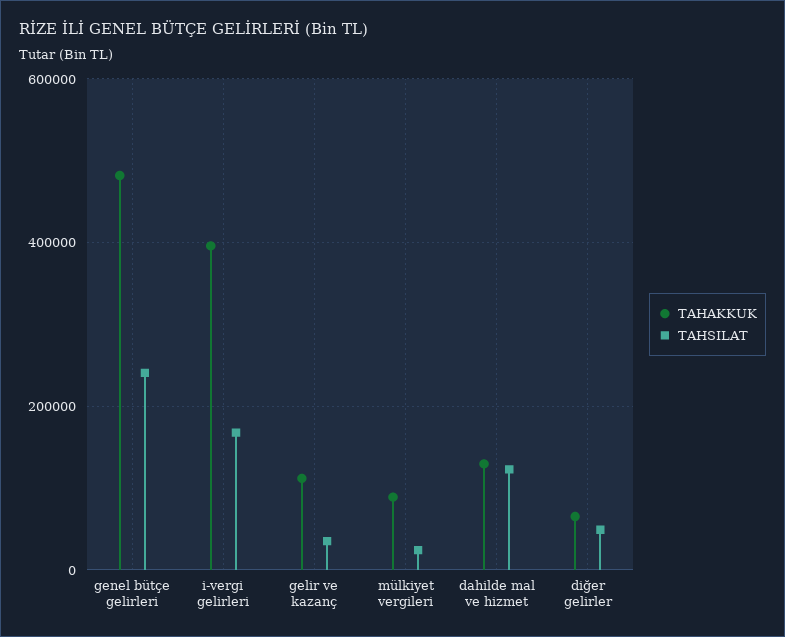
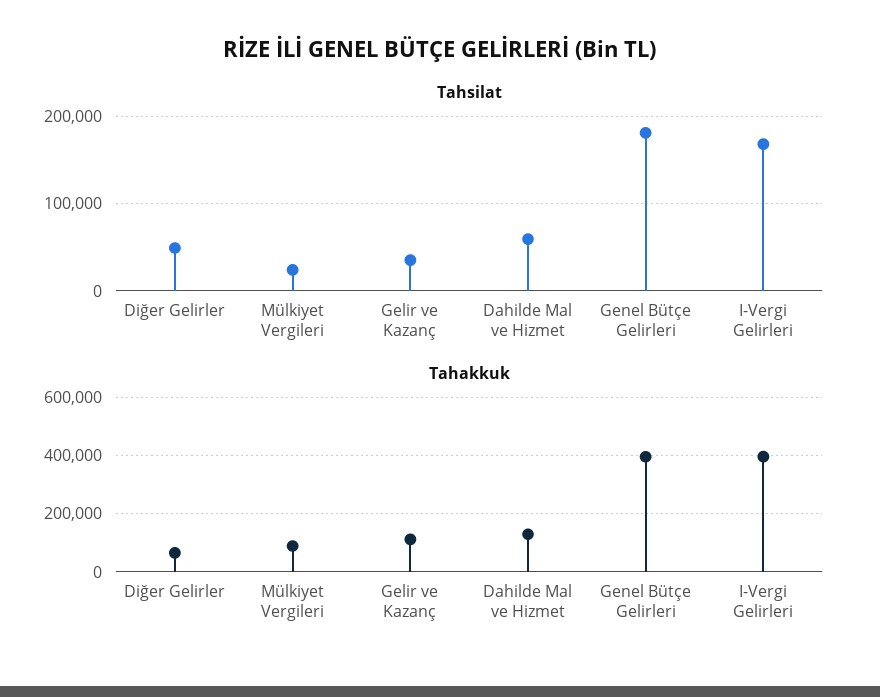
TAHAKKUK, genel bütçe gelirleri: 480000 -> 400000
TAHSILAT, genel bütçe gelirleri: 240000 -> 180000
TAHSILAT, dahilde mal ve hizmet: 120000 -> 60000

